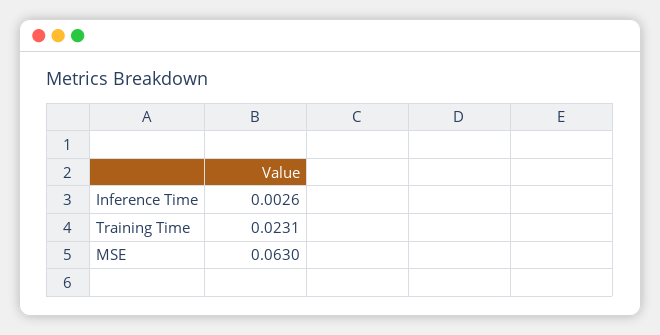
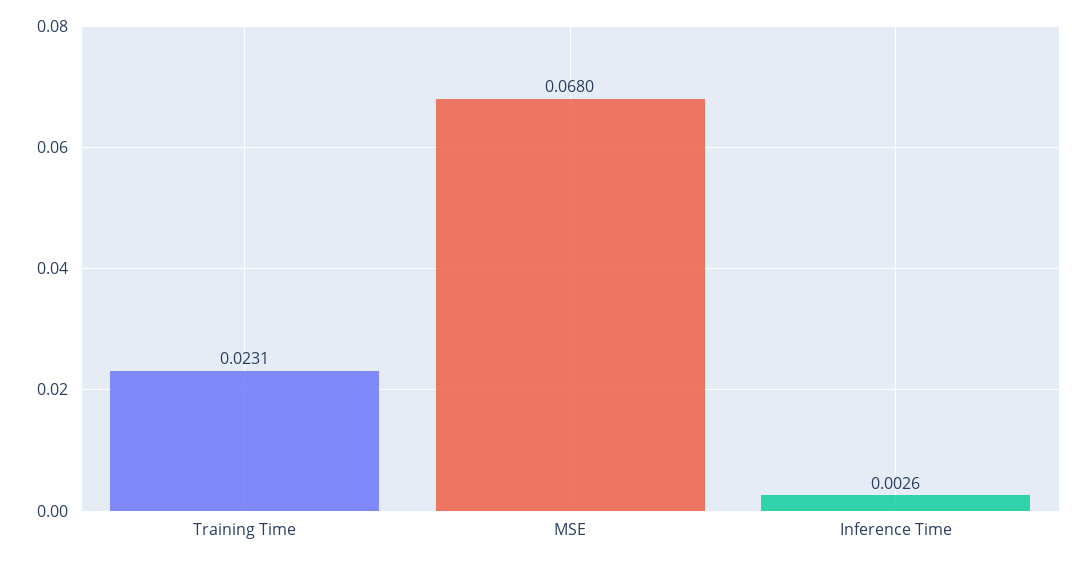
MSE: 0.063 -> 0.068

